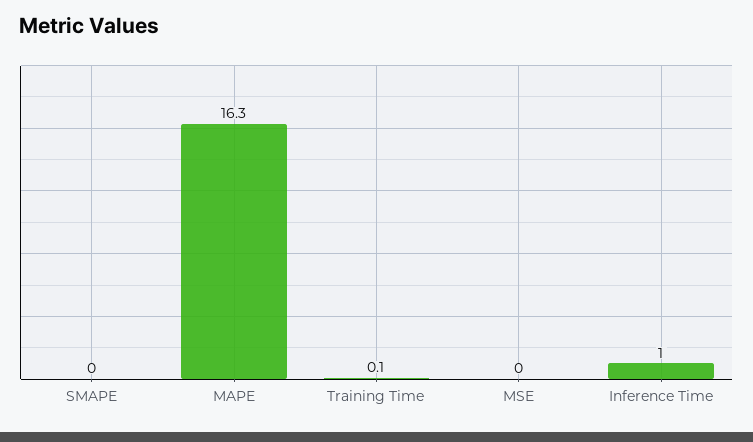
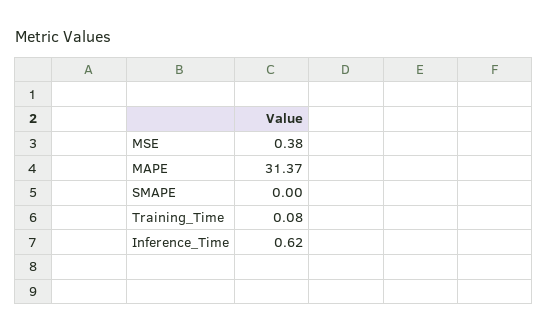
MAPE: 16.3 -> 31.37
MSE: 0 -> 0.38
Inference Time: 1 -> 0.62

